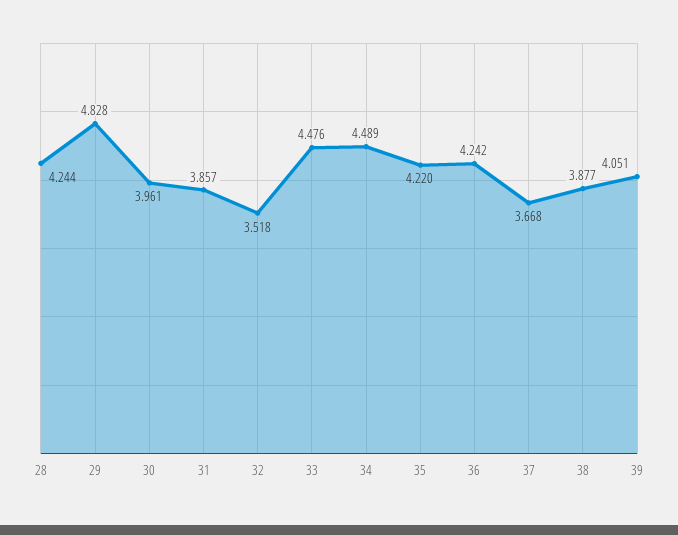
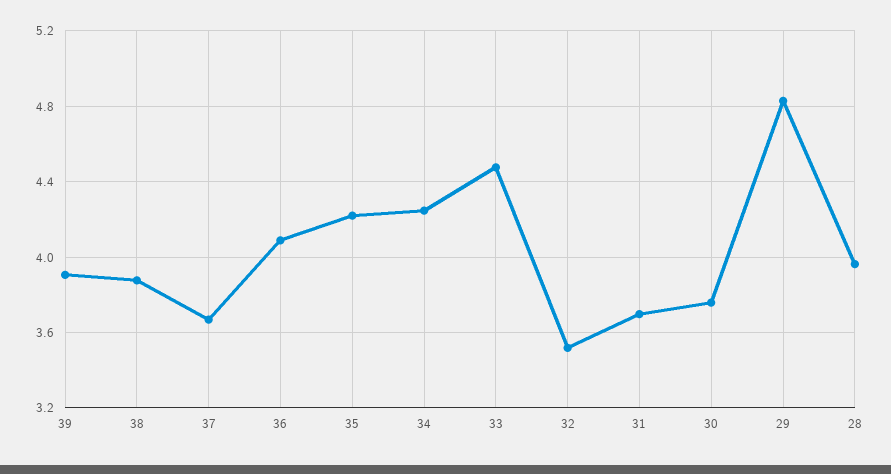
28: 4.244 -> 3.95
30: 3.961 -> 3.75
31: 3.857 -> 3.7
34: 4.489 -> 4.25
36: 4.242 -> 4.1
39: 4.051 -> 3.9

